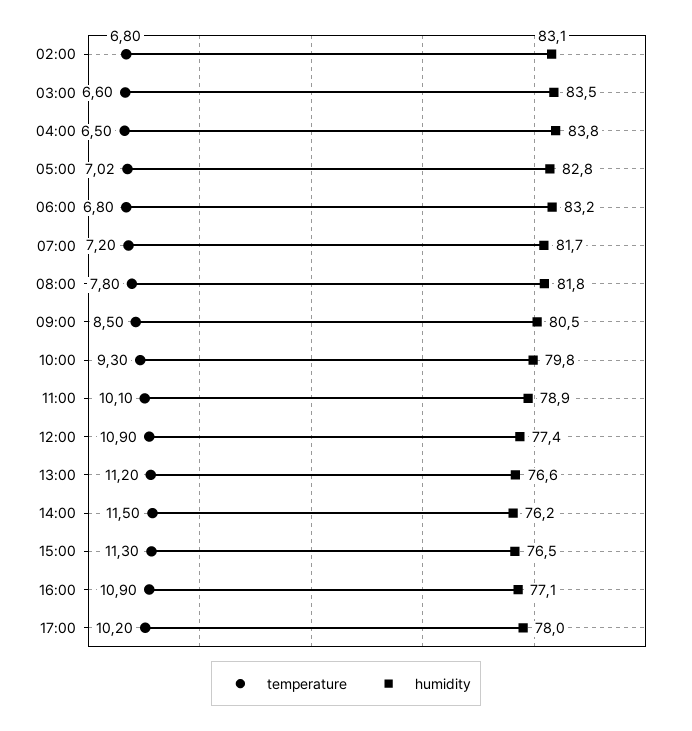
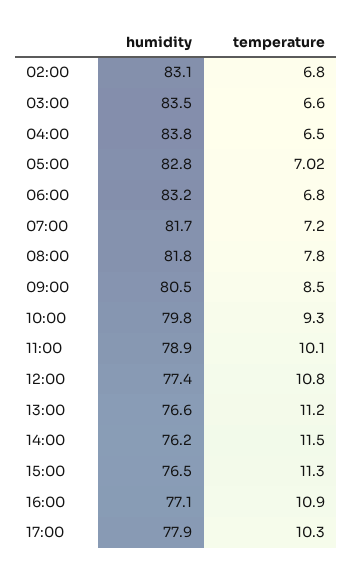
temperature, 12:00: 10.9 -> 10.8
temperature, 17:00: 10.2 -> 10.3
humidity, 17:00: 78 -> 77.9

